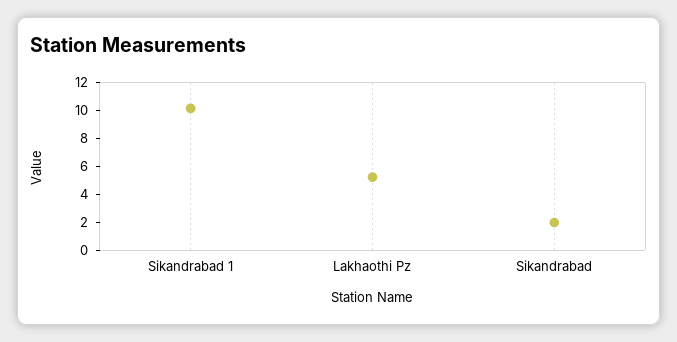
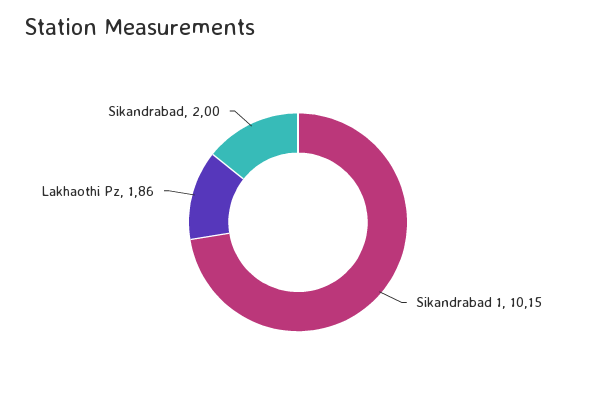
Lakhaothi Pz: 5 -> 1.86

